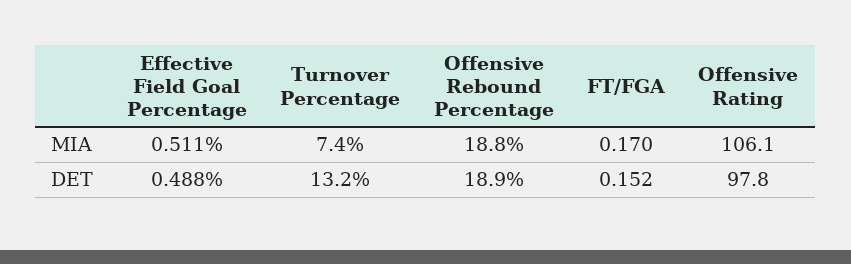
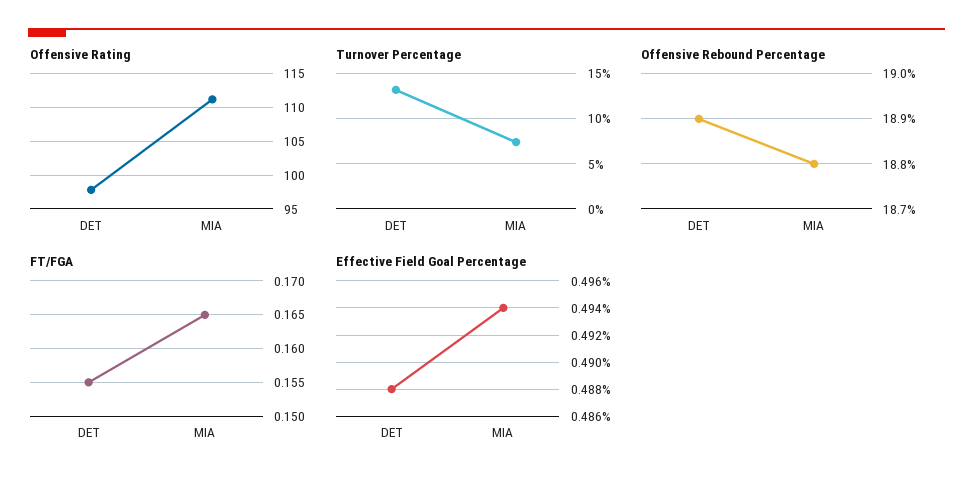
Effective Field Goal Percentage, MIA: 0.511 -> 0.494
FT/FGA, MIA: 0.17 -> 0.165
Offensive Rating, MIA: 106.1 -> 111
FT/FGA, DET: 0.152 -> 0.155

